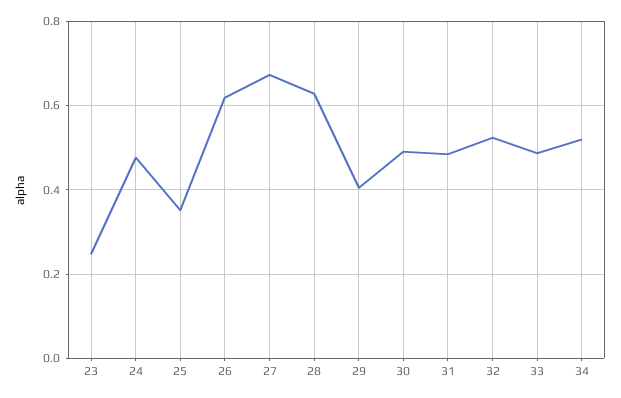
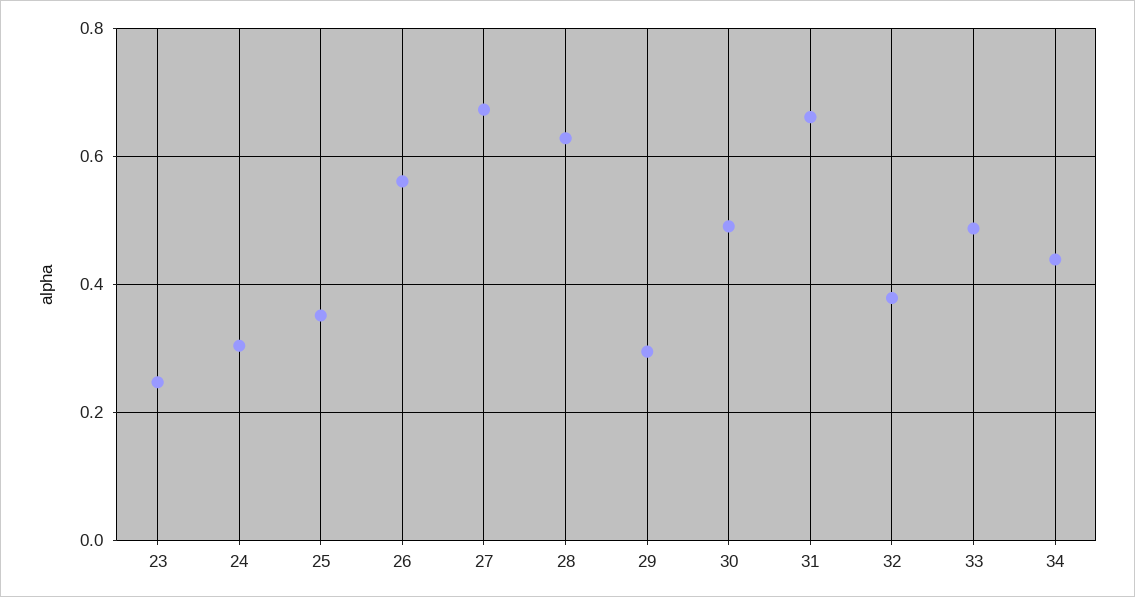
24: 0.48 -> 0.3
26: 0.62 -> 0.56
29: 0.4 -> 0.3
31: 0.48 -> 0.66
32: 0.52 -> 0.38
34: 0.52 -> 0.44

